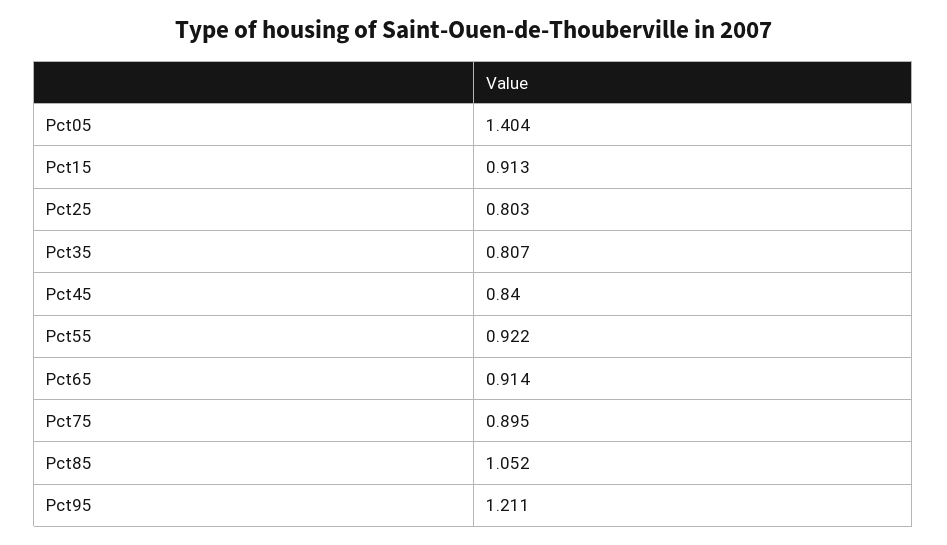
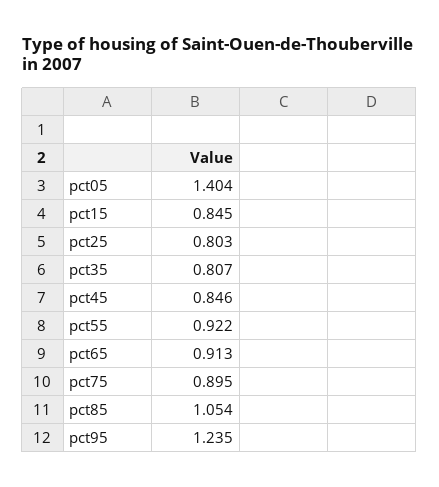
Pct15: 0.913 -> 0.845
Pct45: 0.84 -> 0.846
Pct65: 0.914 -> 0.913
Pct85: 1.052 -> 1.054
Pct95: 1.211 -> 1.235

